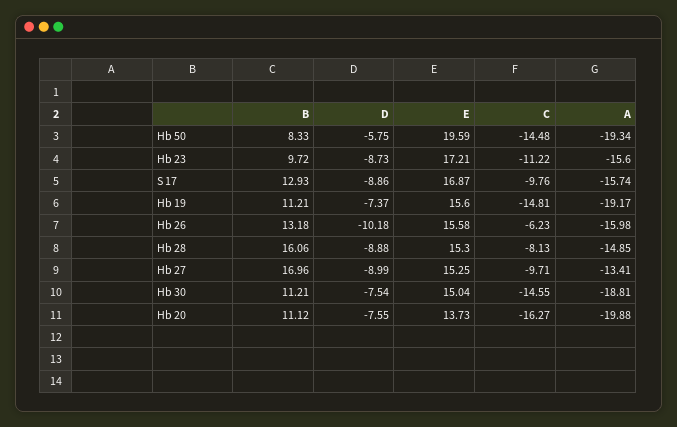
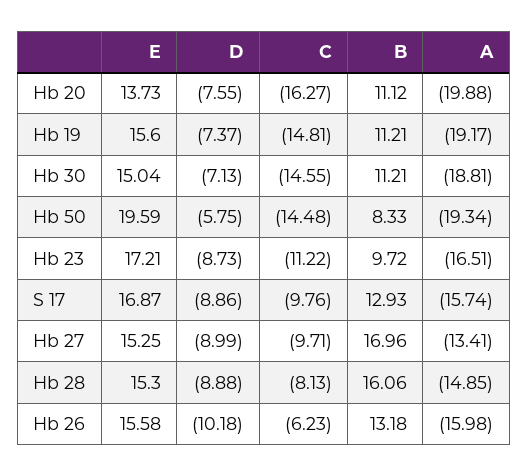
A, Hb 23: -15.6 -> -16.51
D, Hb 30: -7.54 -> -7.13

